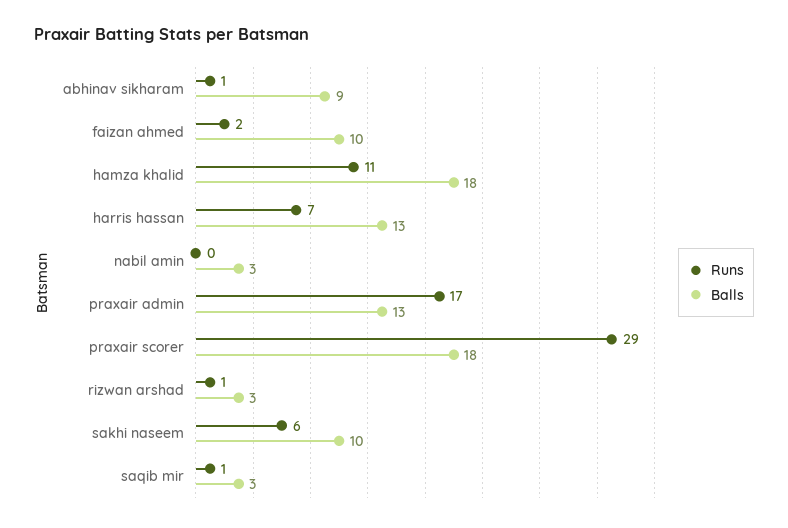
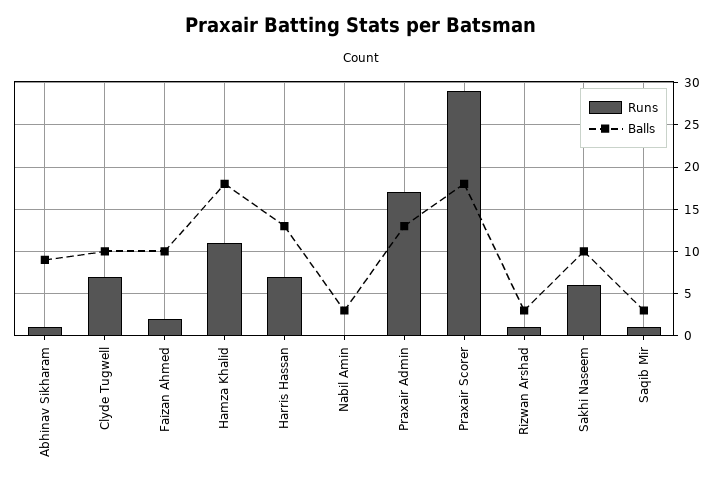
Runs, Clyde Tugwell: none -> 7
Balls, Clyde Tugwell: none -> 10

